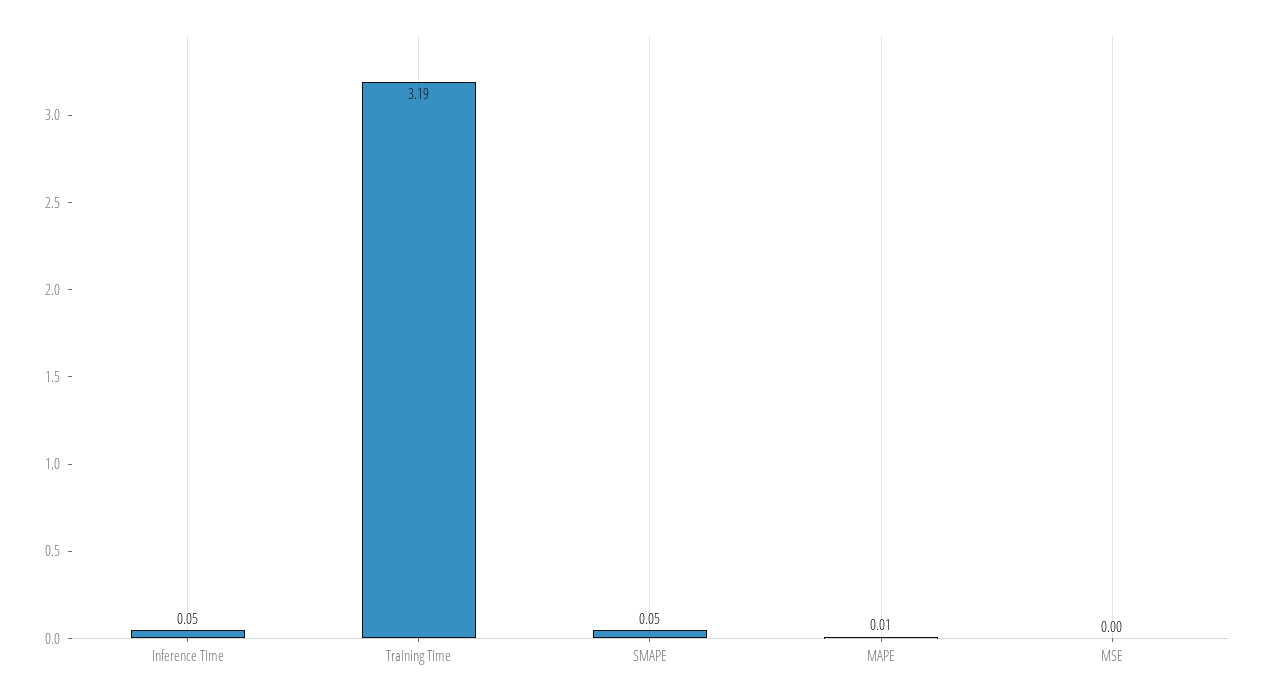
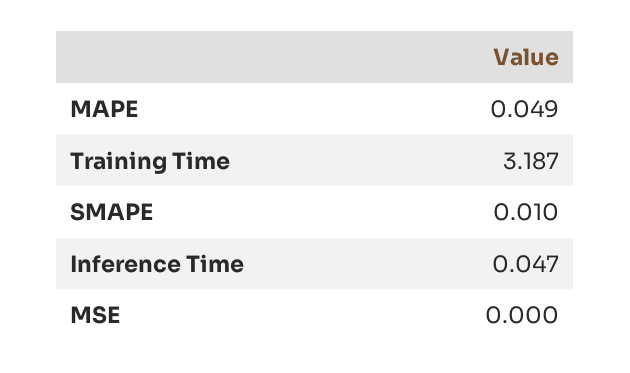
SMAPE: 0.05 -> 0.01
MAPE: 0.01 -> 0.049

